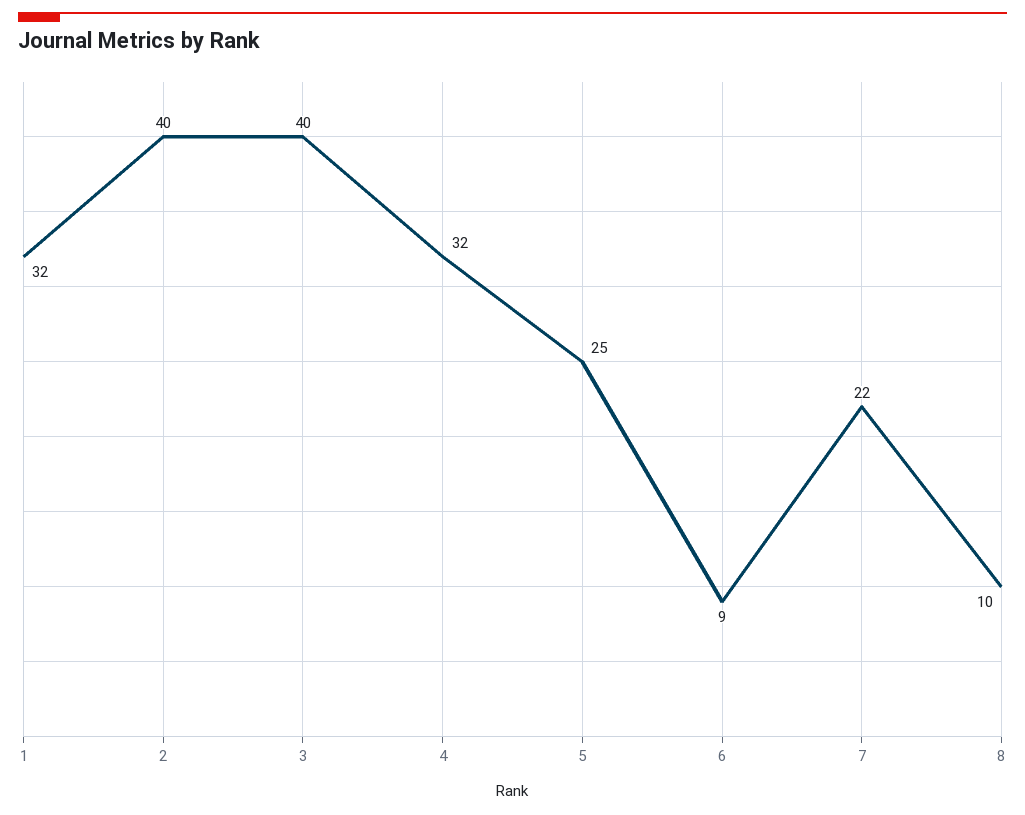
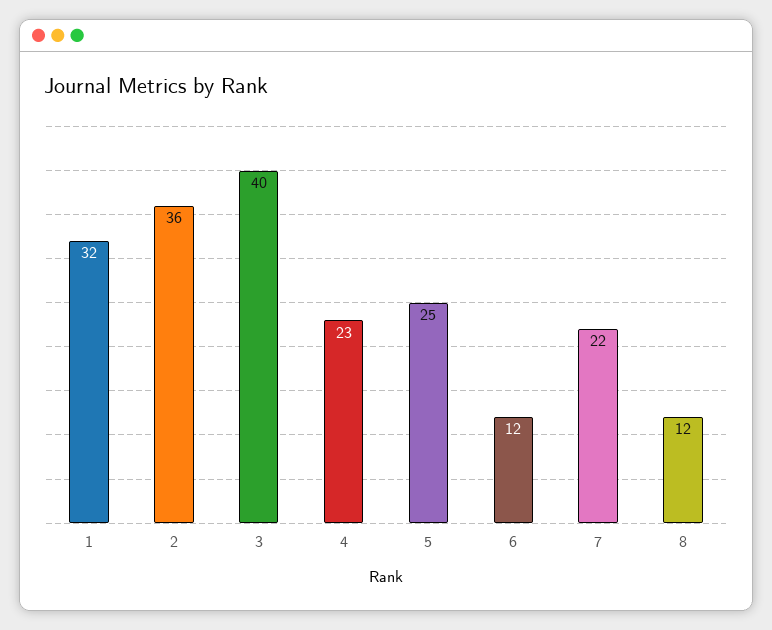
2: 40 -> 36
4: 32 -> 23
6: 9 -> 12
8: 10 -> 12

